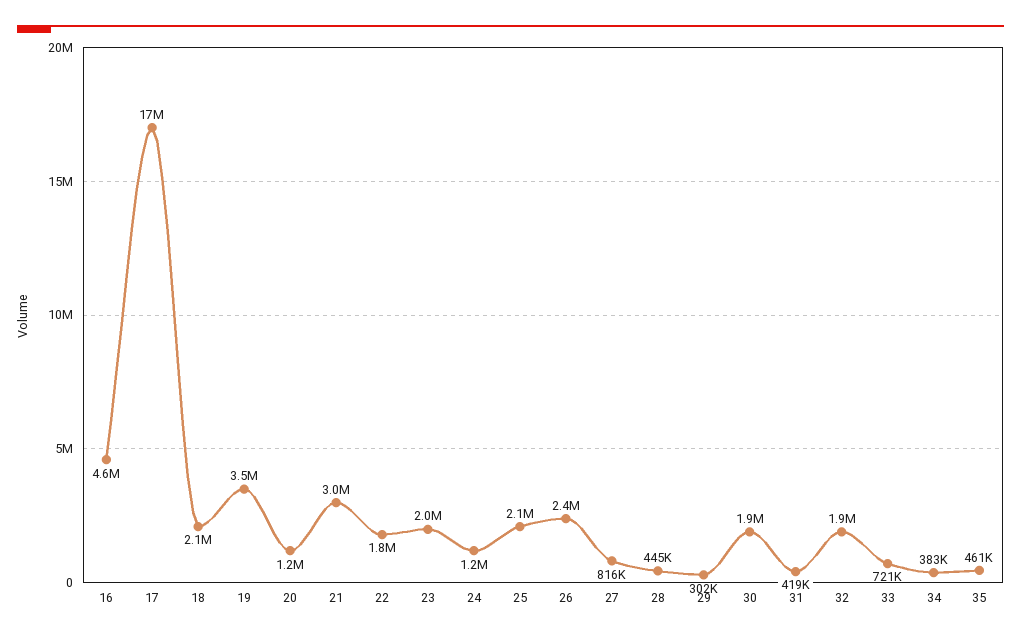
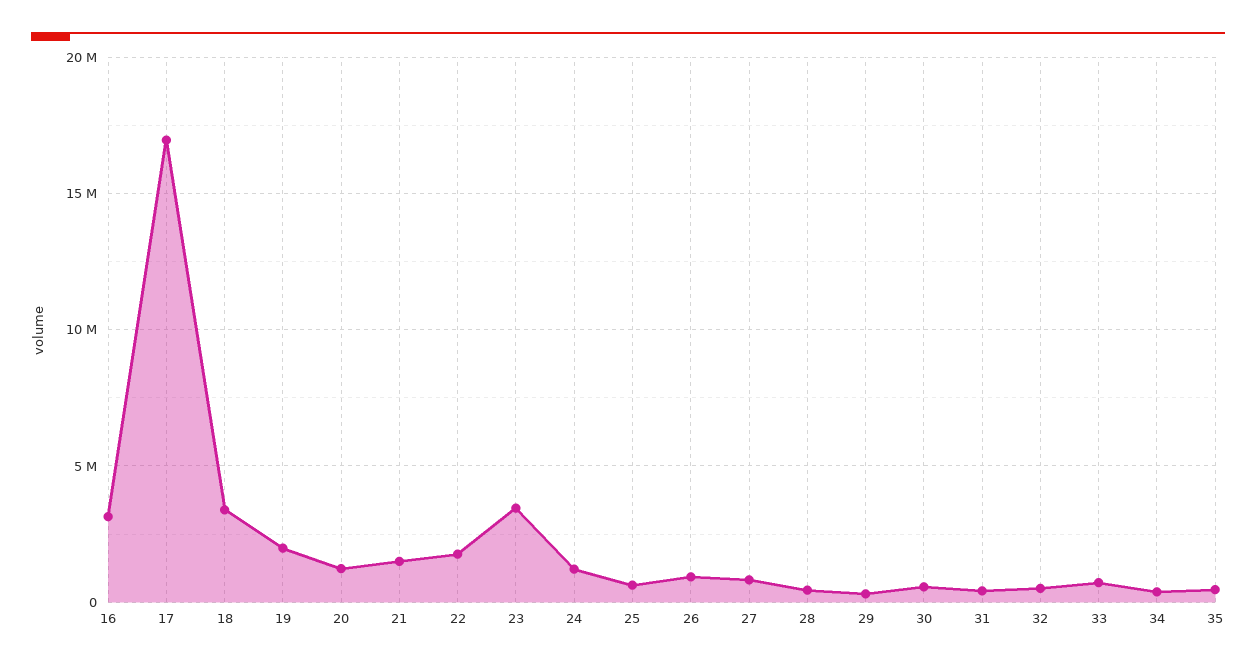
16: 4600000 -> 3000000
18: 2100000 -> 3500000
19: 3500000 -> 2000000
21: 3000000 -> 1500000
23: 2000000 -> 3500000
25: 2100000 -> 500000
26: 2400000 -> 1000000
30: 1900000 -> 500000
32: 1900000 -> 500000

